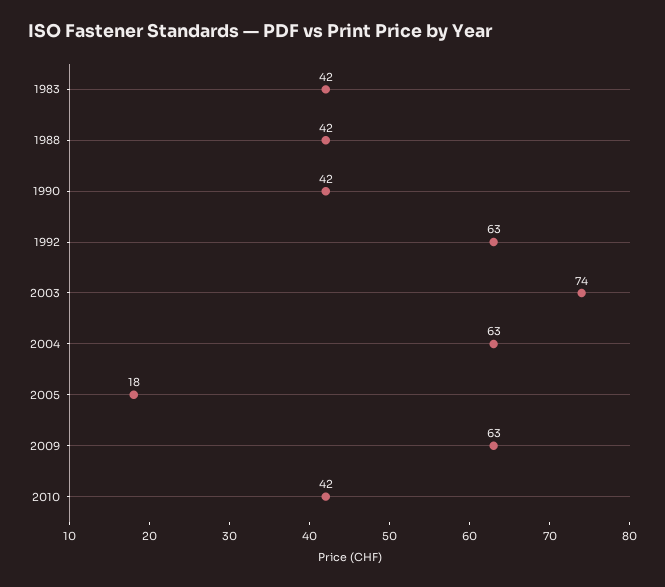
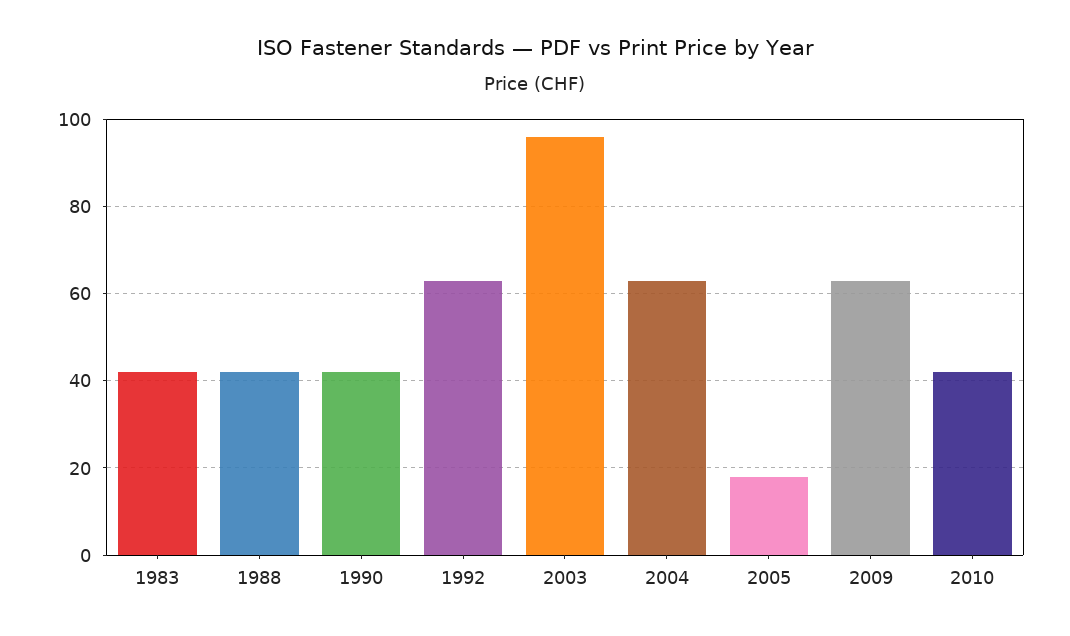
2003: 74 -> 95

